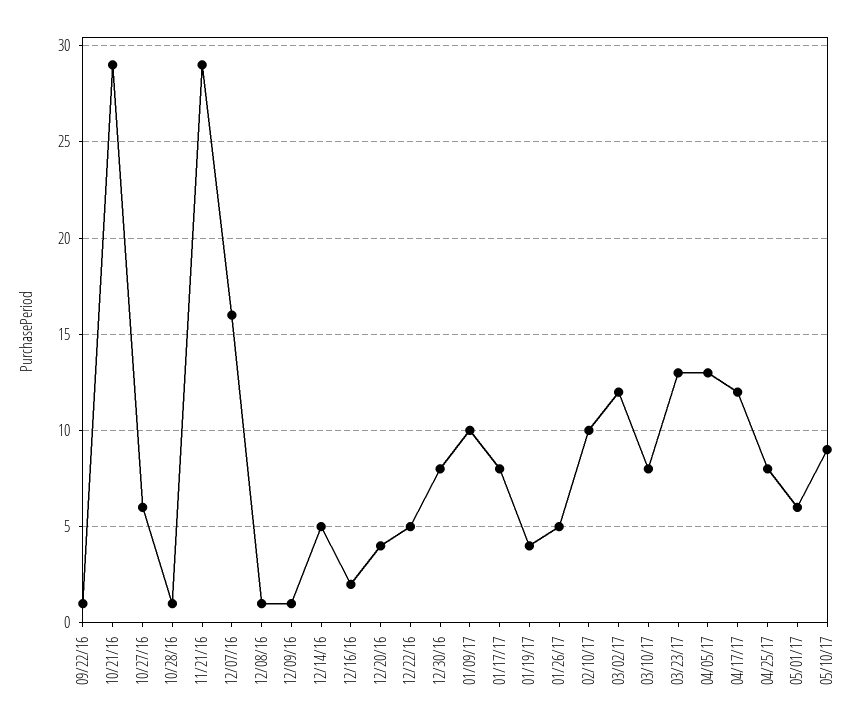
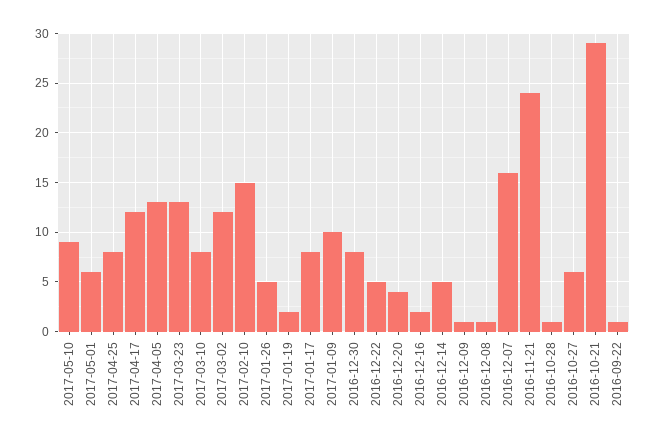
11/21/16: 29 -> 24
01/19/17: 4 -> 2
02/10/17: 10 -> 15

